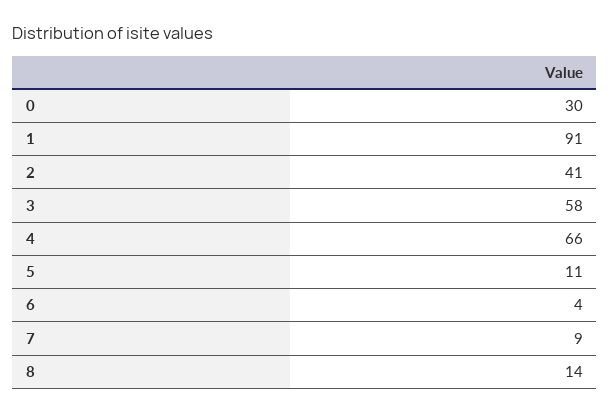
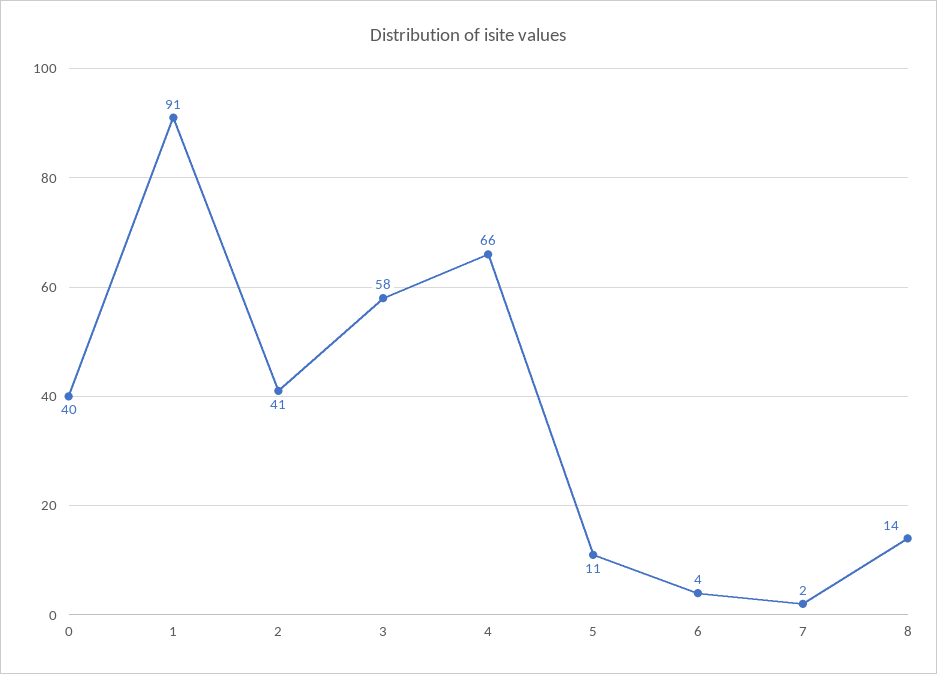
0: 30 -> 40
7: 9 -> 2

